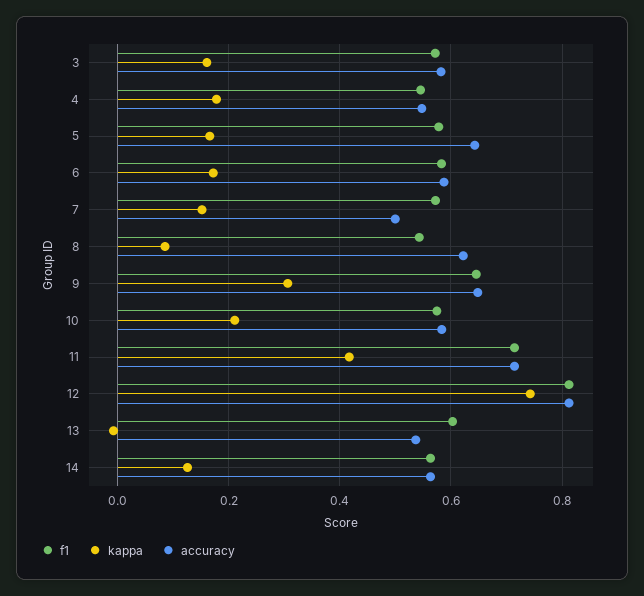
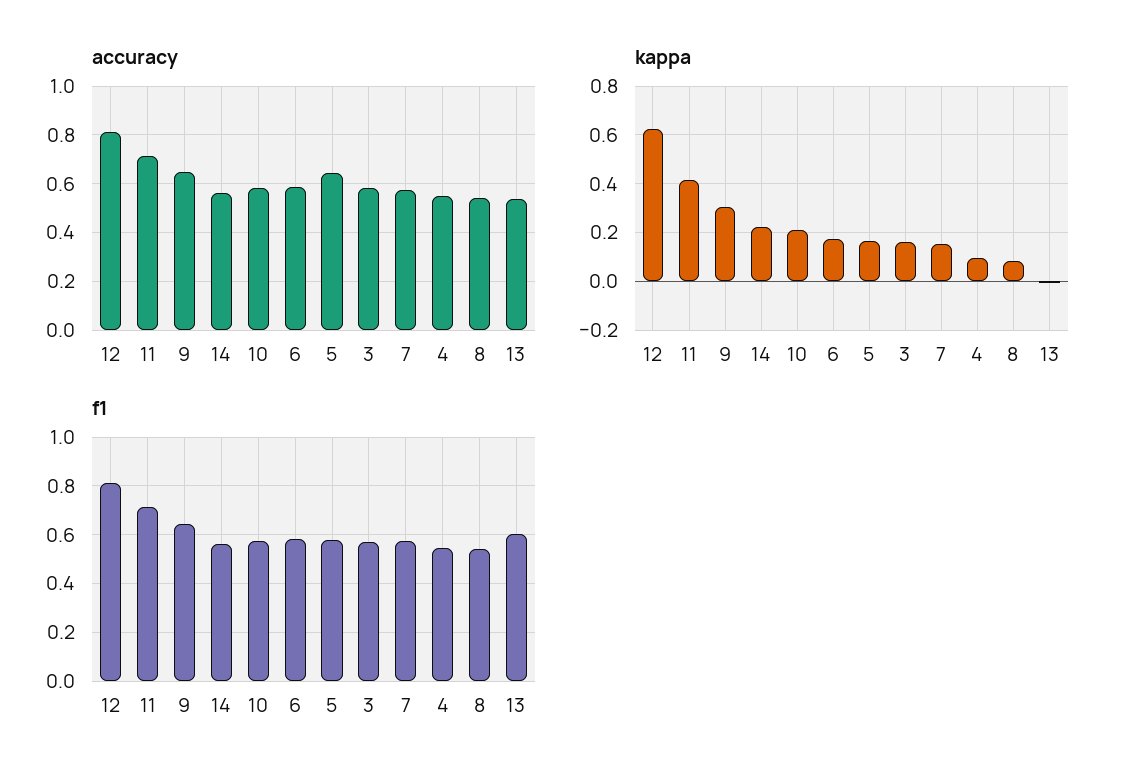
kappa, 4: 0.18 -> 0.1
accuracy, 7: 0.5 -> 0.575
accuracy, 8: 0.62 -> 0.55
kappa, 12: 0.74 -> 0.625
kappa, 14: 0.12 -> 0.225

